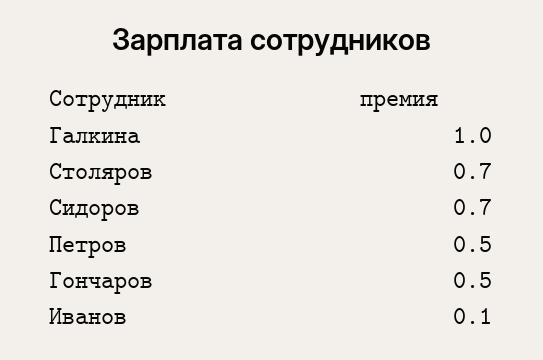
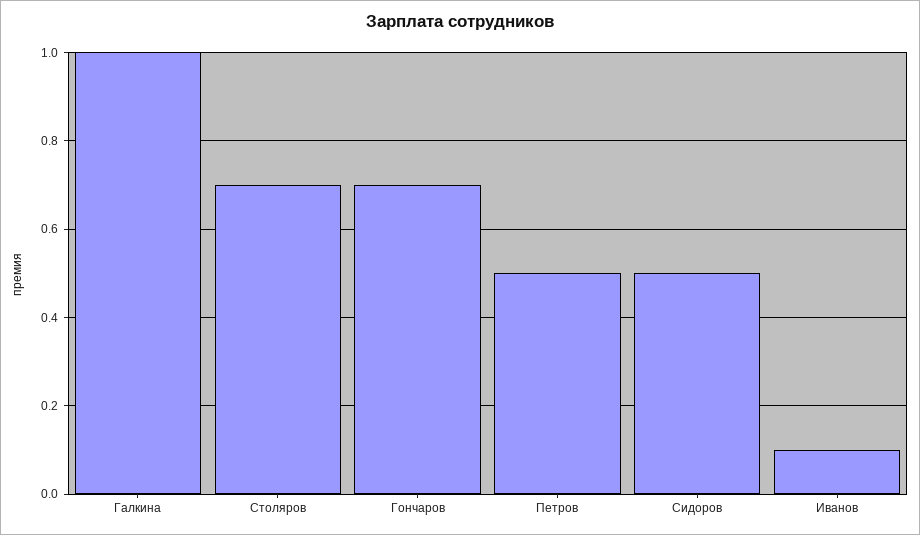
Сидоров: 0.7 -> 0.5
Гончаров: 0.5 -> 0.7

